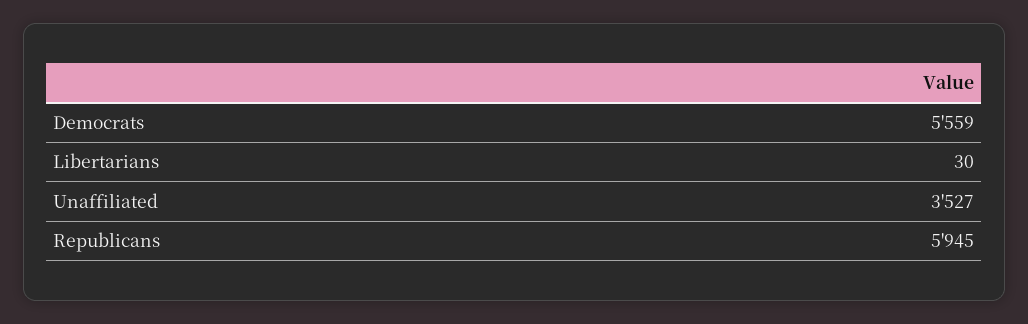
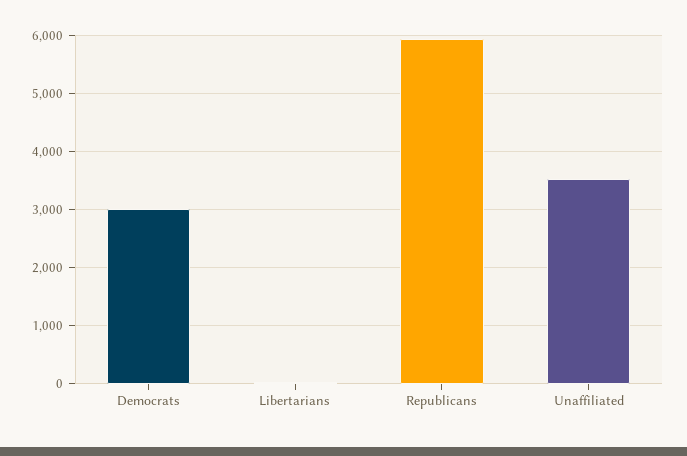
Democrats: 5559 -> 3000

